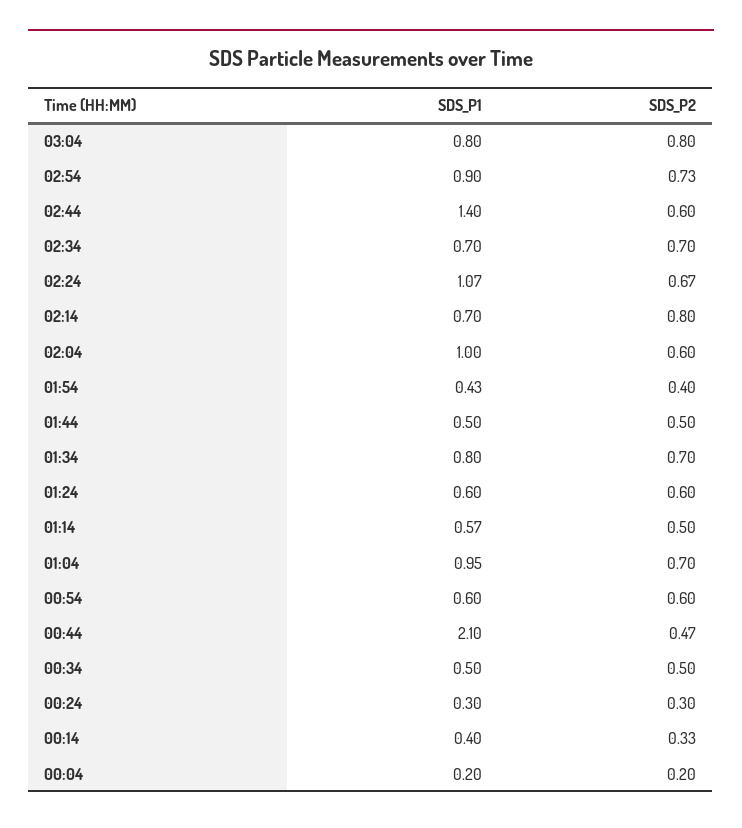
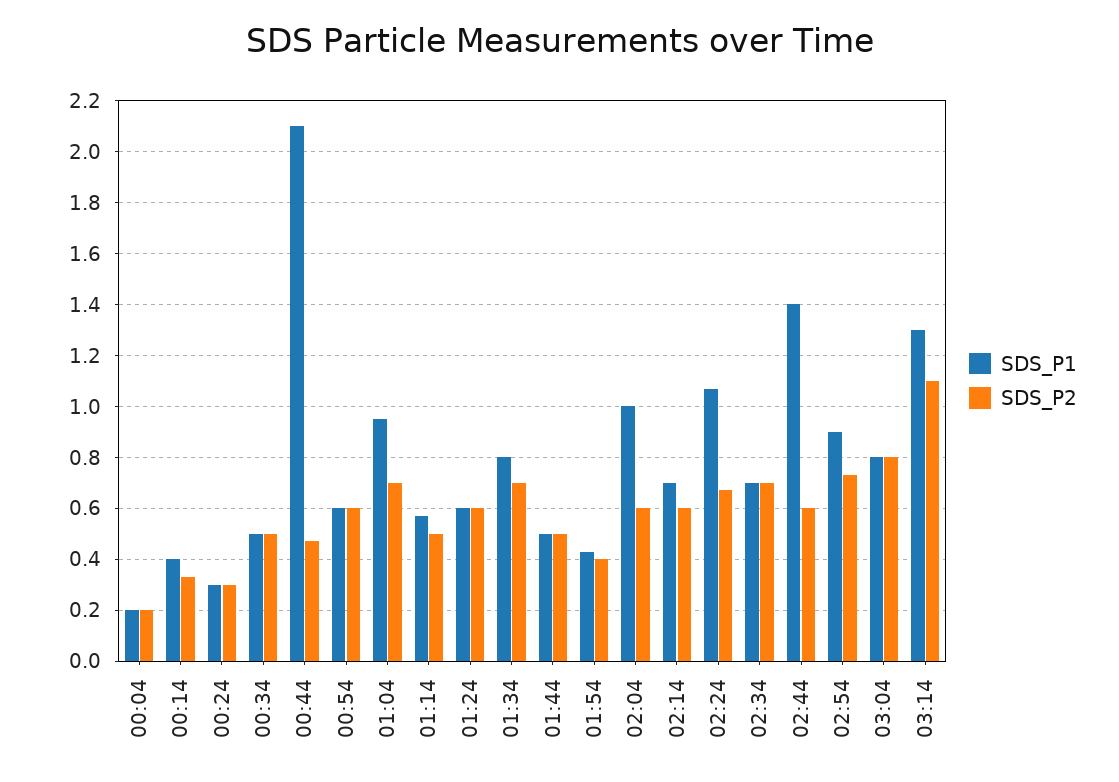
SDS_P2, 02:14: 0.8 -> 0.6
SDS_P1, 03:14: none -> 1.3
SDS_P2, 03:14: none -> 1.1

